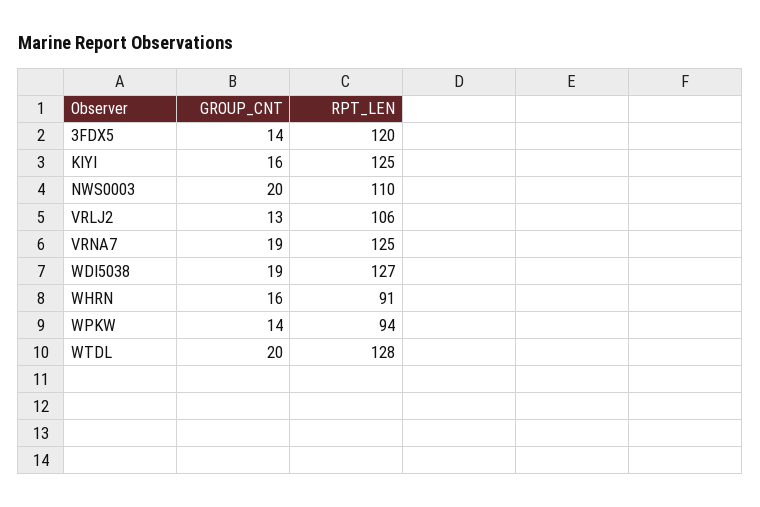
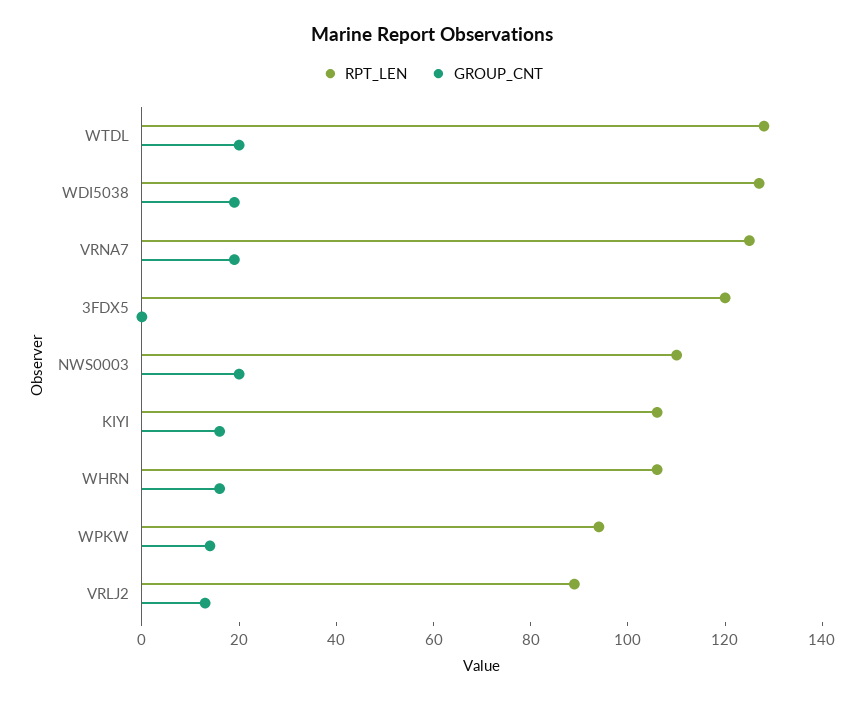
GROUP_CNT, 3FDX5: 14 -> 0
RPT_LEN, KIYI: 125 -> 105
RPT_LEN, VRLJ2: 106 -> 90
RPT_LEN, WHRN: 91 -> 105

